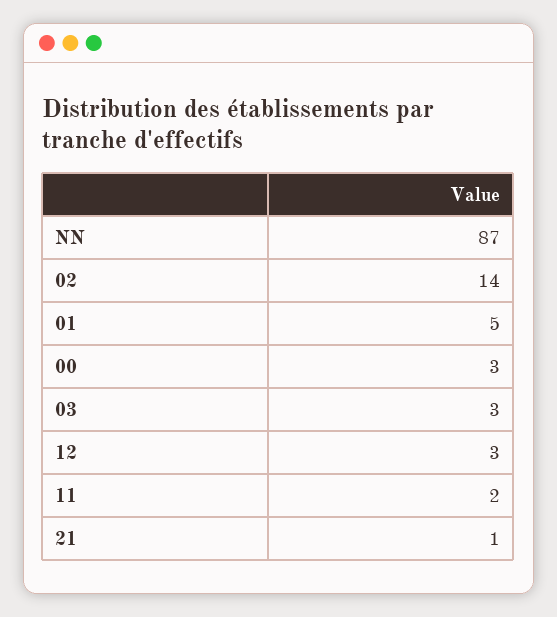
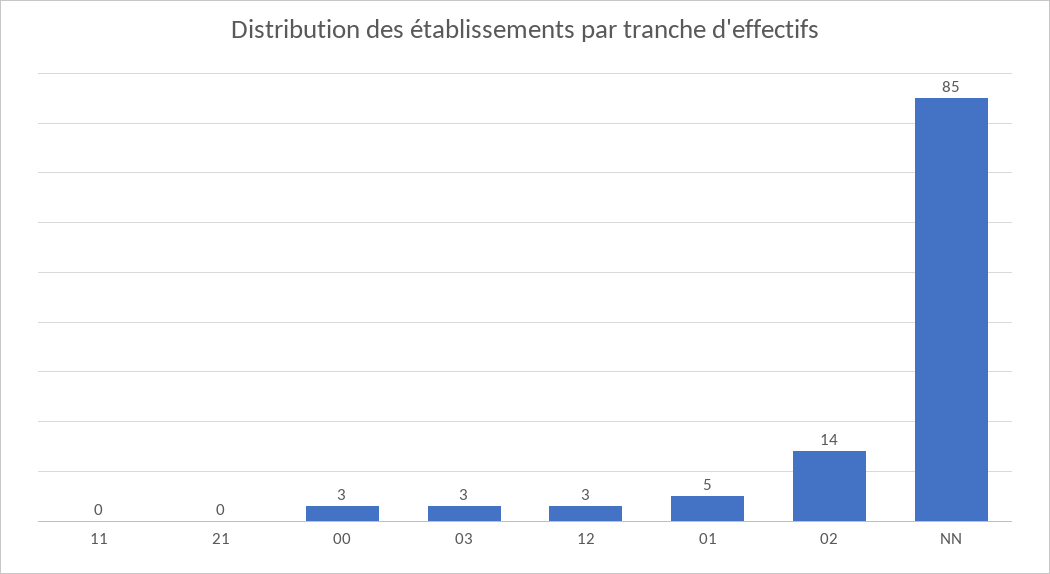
NN: 87 -> 85
11: 2 -> 0
21: 1 -> 0

